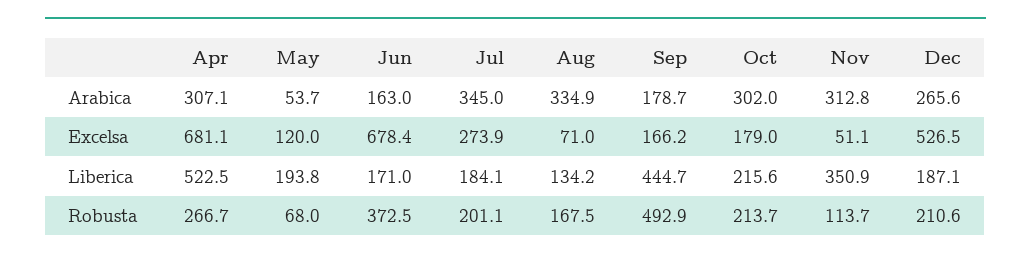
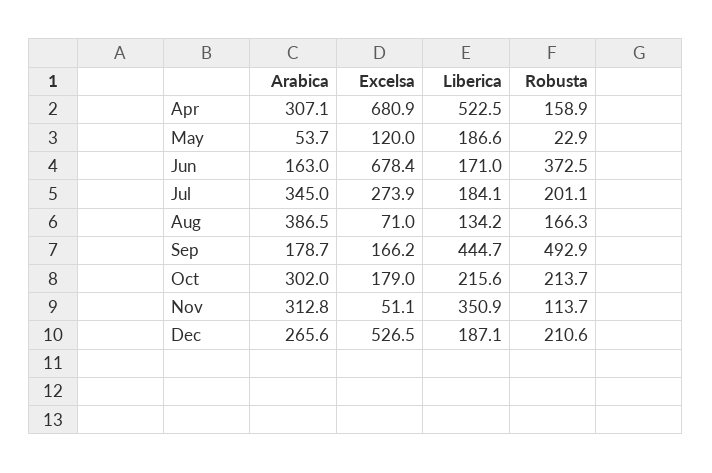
Aug, Arabica: 334.9 -> 386.5
Apr, Excelsa: 681.1 -> 680.9
May, Liberica: 193.8 -> 186.6
Apr, Robusta: 266.7 -> 158.9
May, Robusta: 68 -> 22.9
Aug, Robusta: 167.5 -> 166.3

